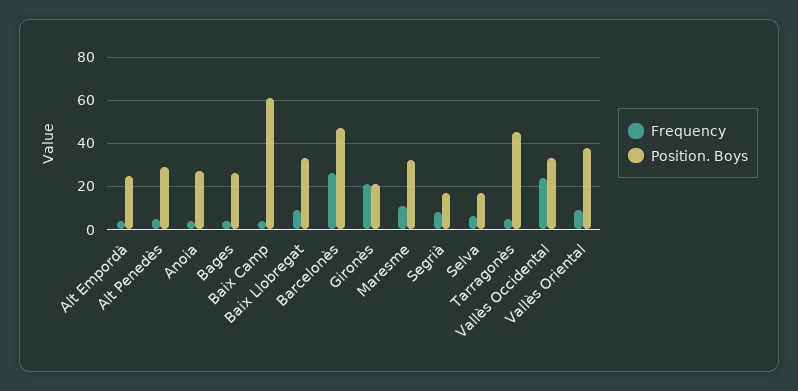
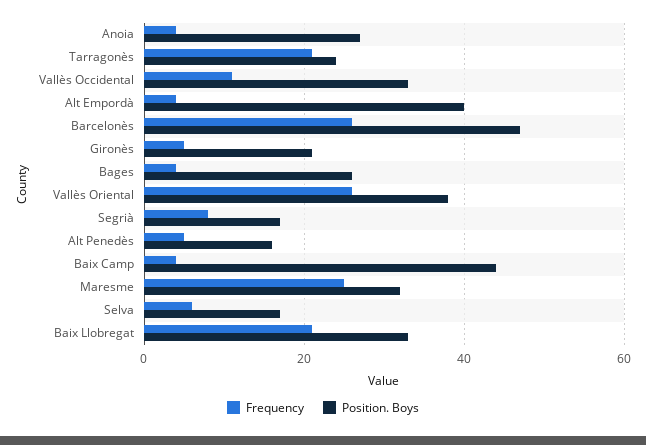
Position. Boys, Alt Empordà: 25 -> 40
Position. Boys, Alt Penedès: 30 -> 15
Position. Boys, Baix Camp: 60 -> 45
Frequency, Baix Llobregat: 10 -> 20
Frequency, Gironès: 20 -> 5
Frequency, Maresme: 10 -> 25
Frequency, Tarragonès: 5 -> 20
Position. Boys, Tarragonès: 45 -> 25
Frequency, Vallès Occidental: 25 -> 10
Frequency, Vallès Oriental: 10 -> 25

